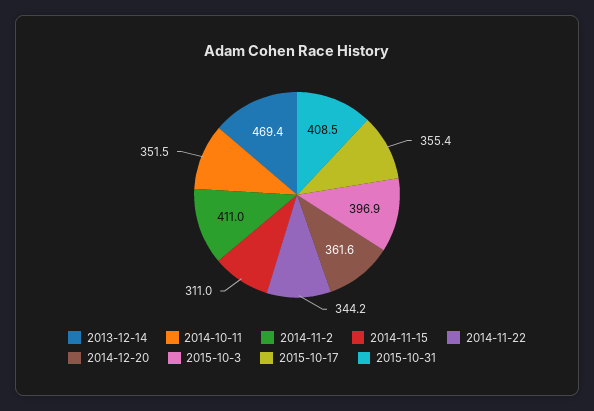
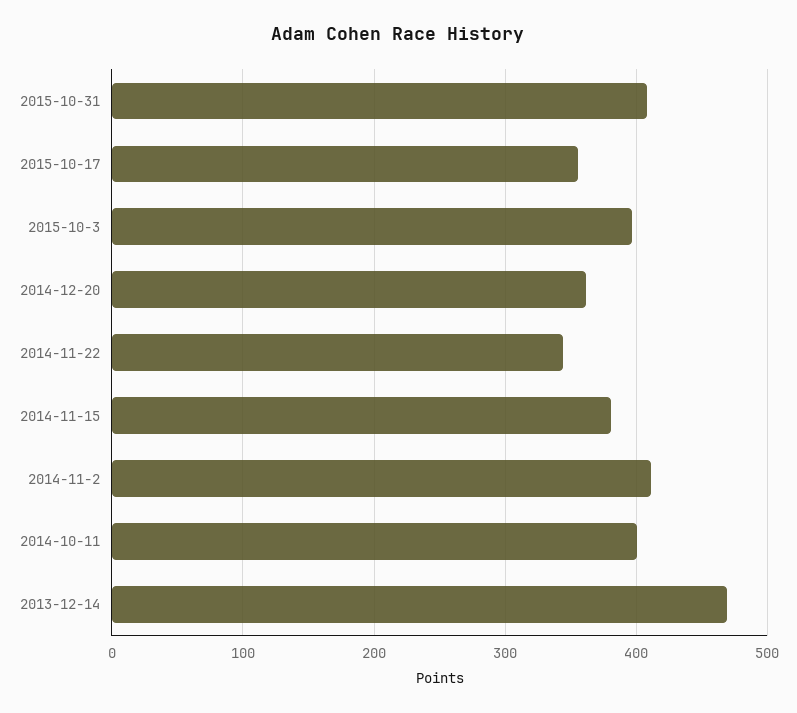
2014-10-11: 351.5 -> 400
2014-11-15: 311 -> 380

